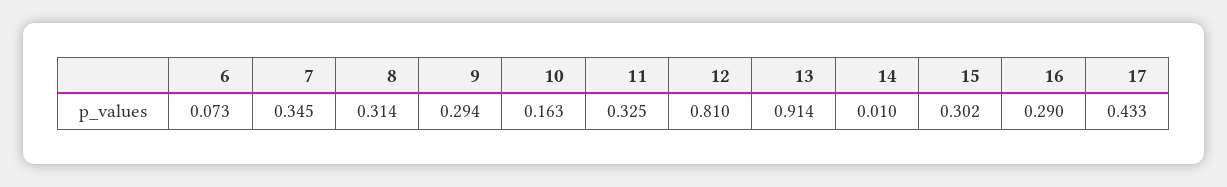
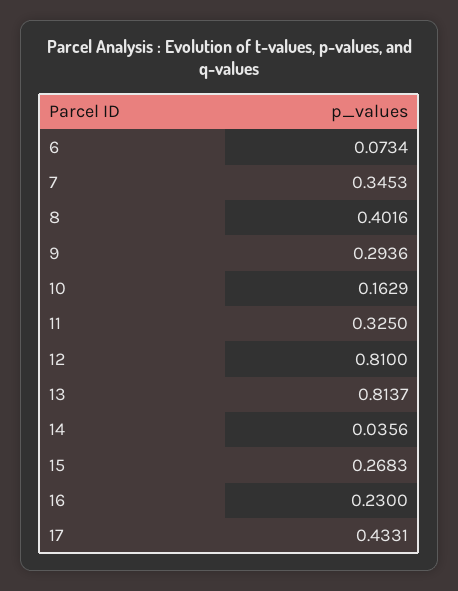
8: 0.314 -> 0.4016
13: 0.914 -> 0.8137
14: 0.01 -> 0.0356
15: 0.302 -> 0.2683
16: 0.29 -> 0.23

